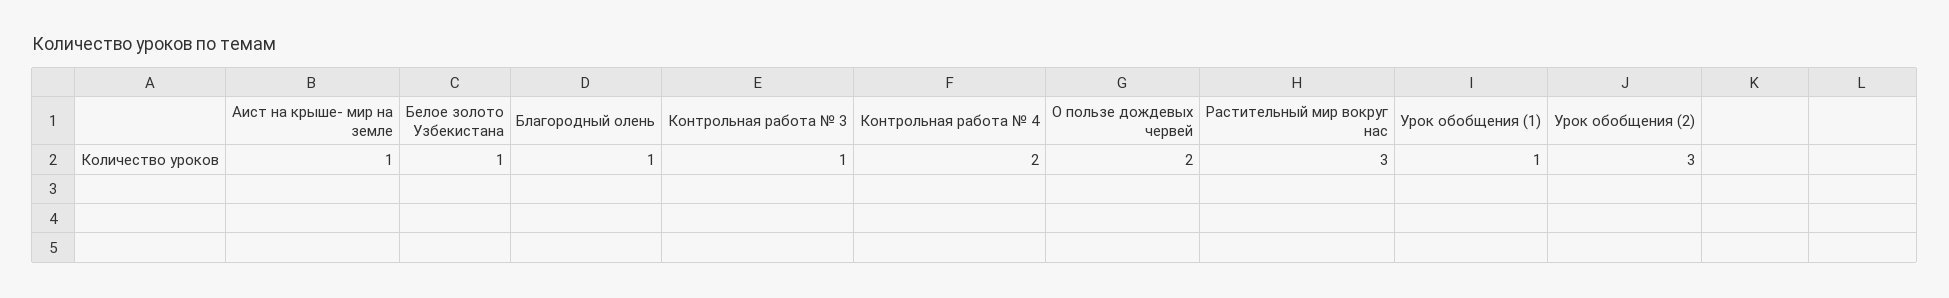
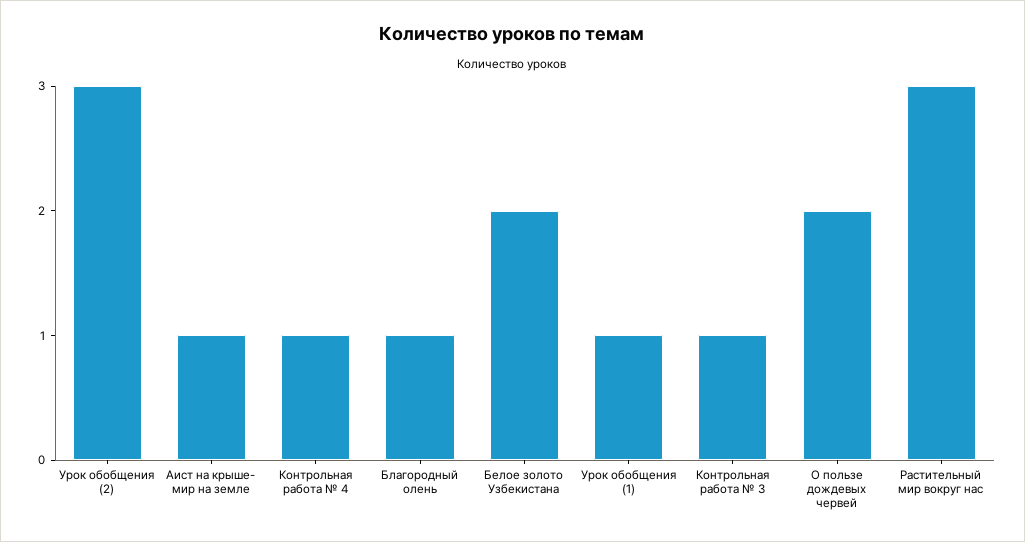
Белое золото Узбекистана: 1 -> 2
Контрольная работа № 4: 2 -> 1

